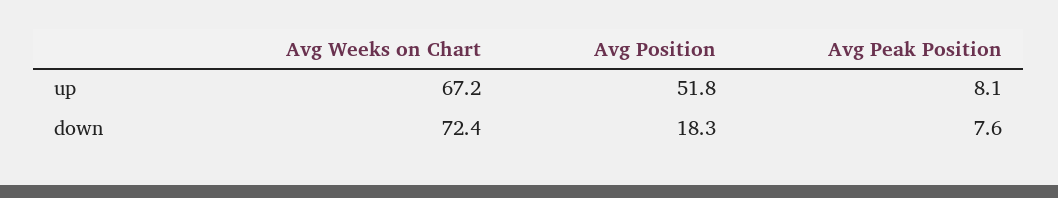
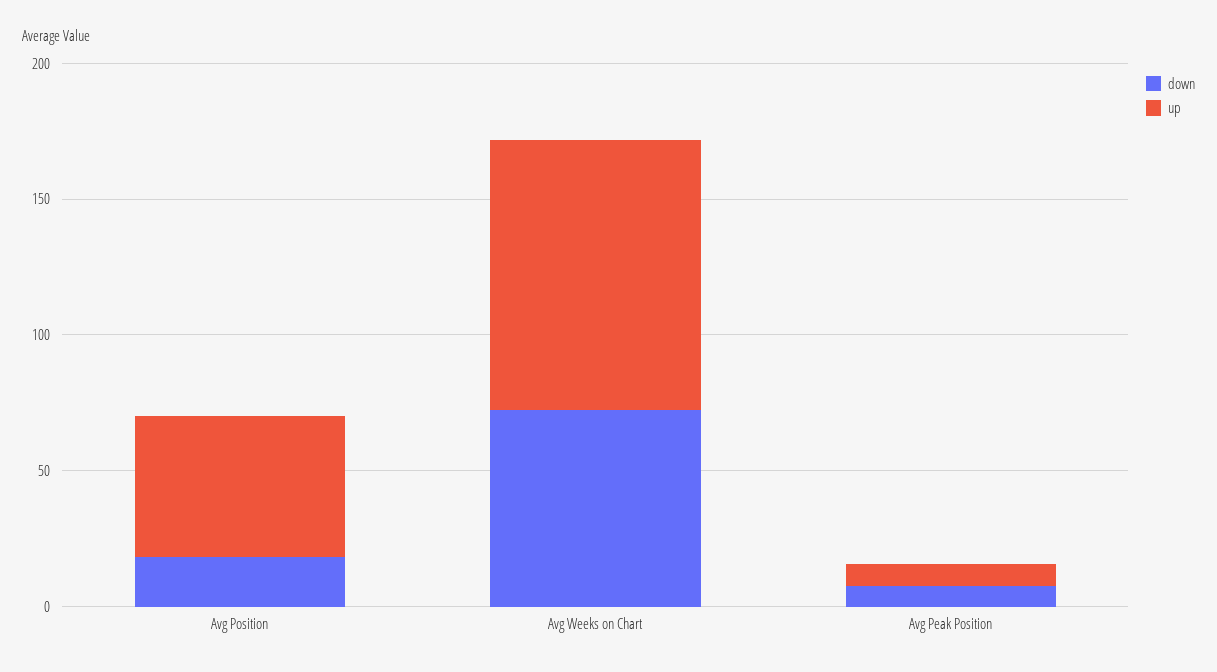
up, Avg Weeks on Chart: 67.2 -> 100

